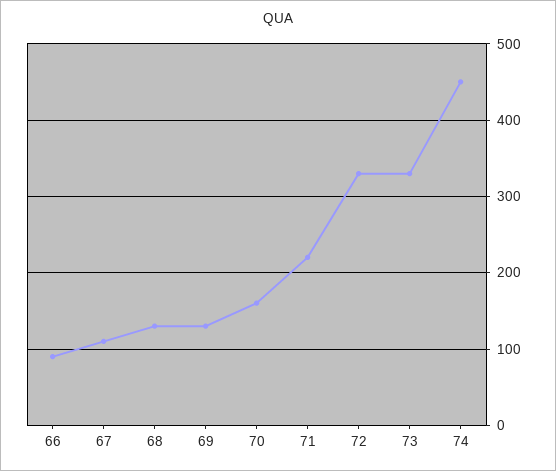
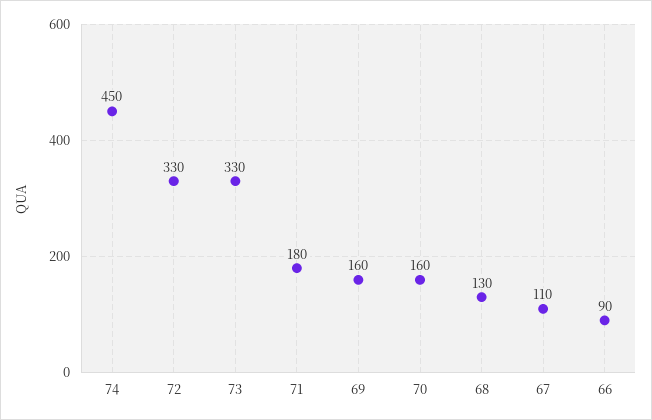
69: 130 -> 160
71: 220 -> 180

